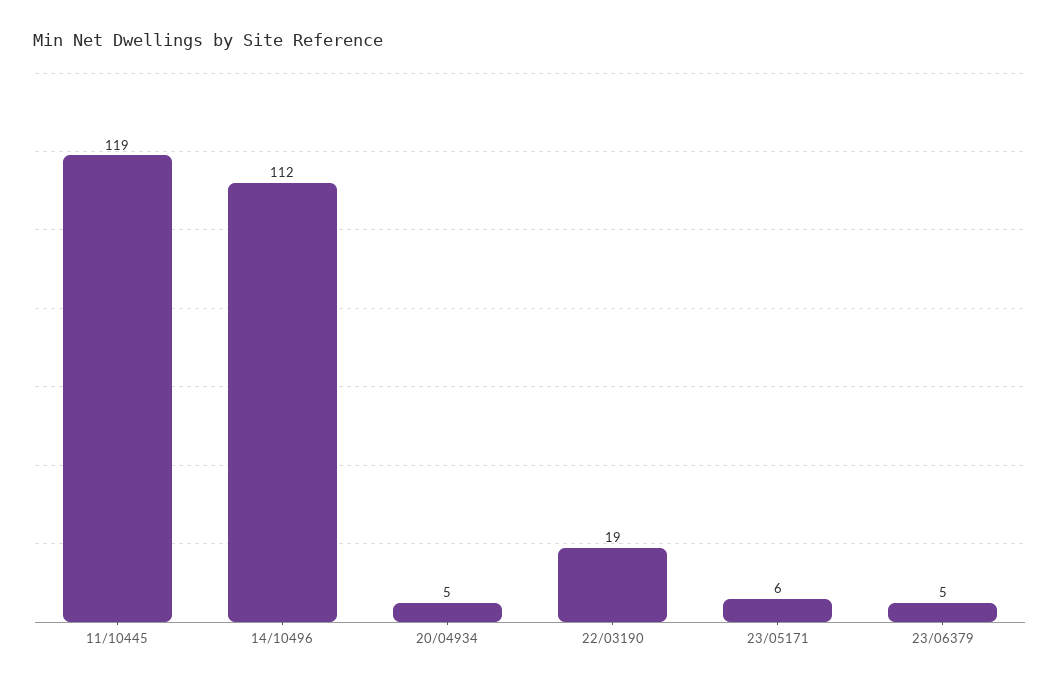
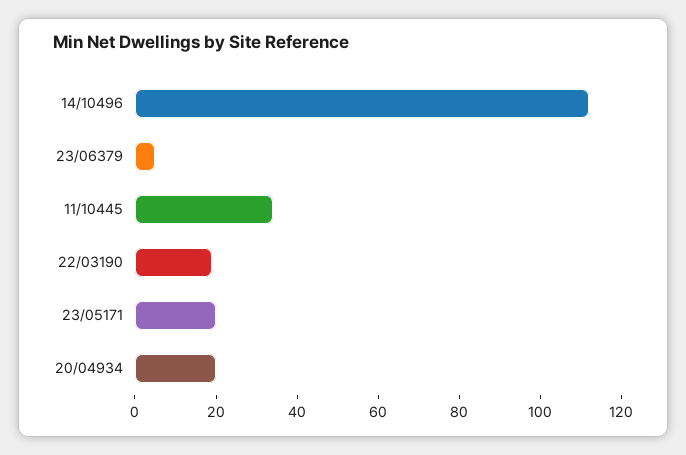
11/10445: 119 -> 35
20/04934: 5 -> 20
23/05171: 6 -> 20

